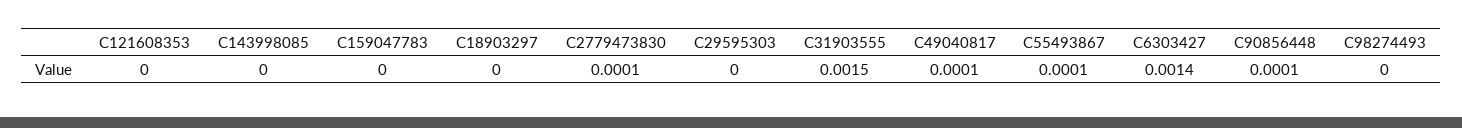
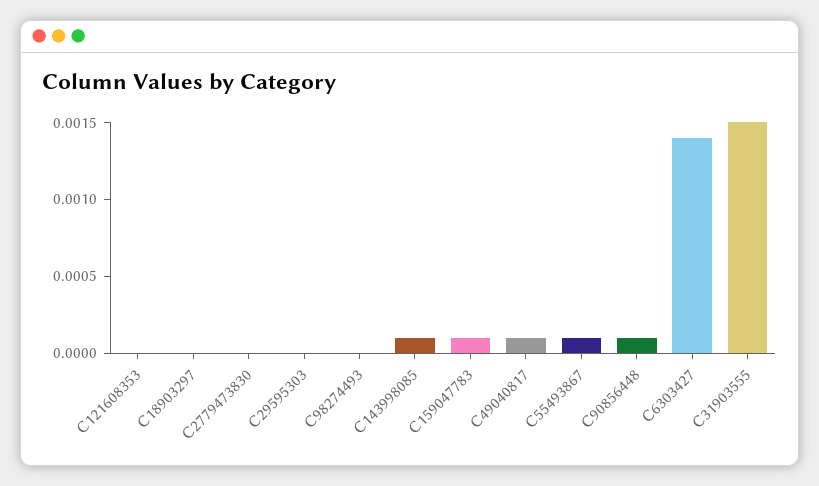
C143998085: 0 -> 0.0001
C159047783: 0 -> 0.0001
C2779473830: 0.0001 -> 0

